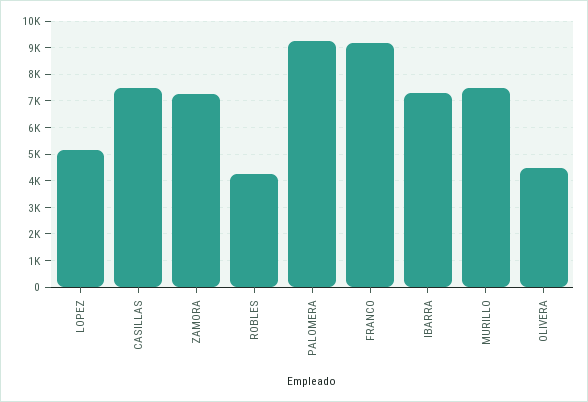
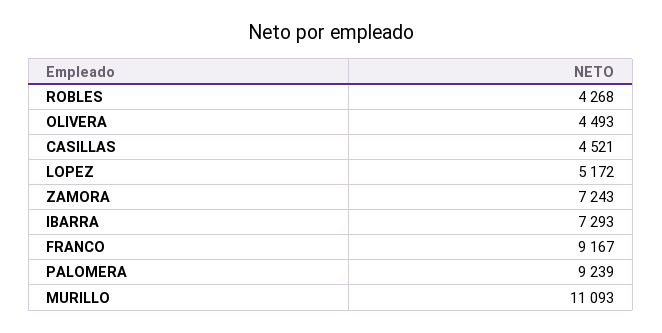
CASILLAS: 7500 -> 4521
MURILLO: 7500 -> 11093

